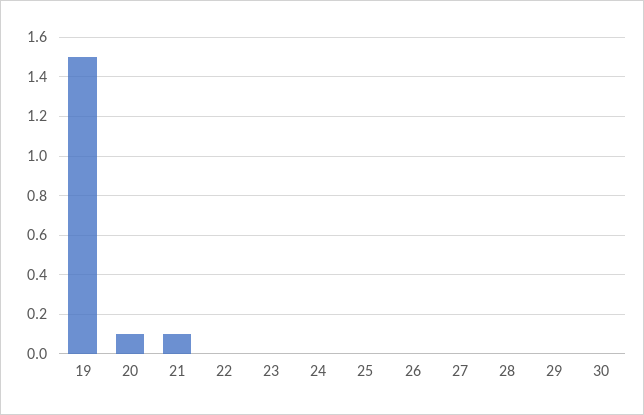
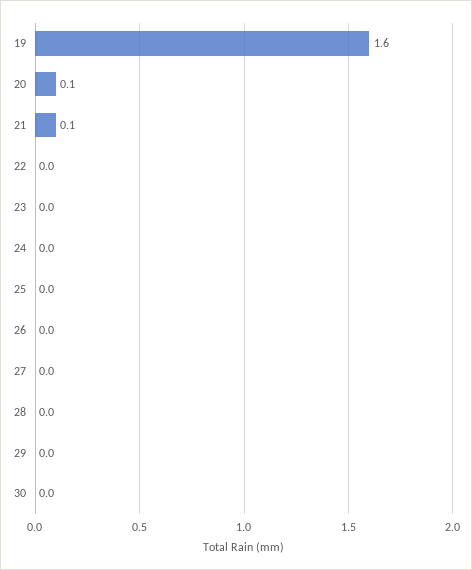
19: 1.5 -> 1.6

